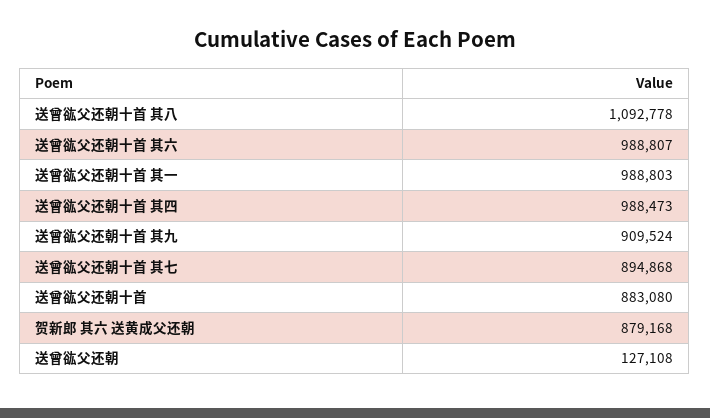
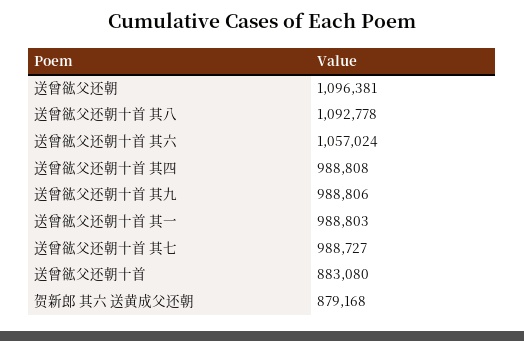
送曾谹父还朝十首 其六: 988807 -> 1057024
送曾谹父还朝十首 其四: 988473 -> 988808
送曾谹父还朝十首 其九: 909524 -> 988806
送曾谹父还朝十首 其七: 894868 -> 988727
送曾谹父还朝: 127108 -> 1096381

